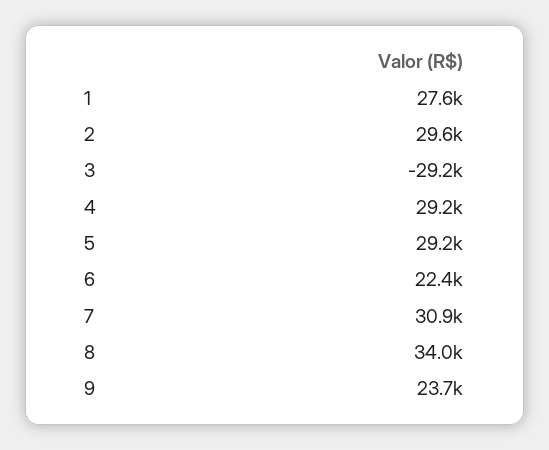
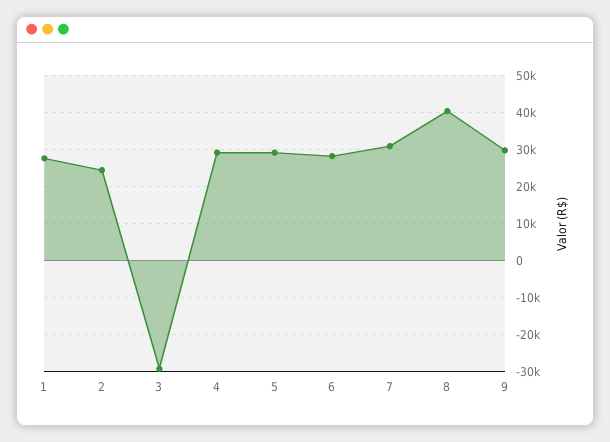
2: 29600 -> 24000
6: 22400 -> 28000
8: 34000 -> 40000
9: 23700 -> 30000

